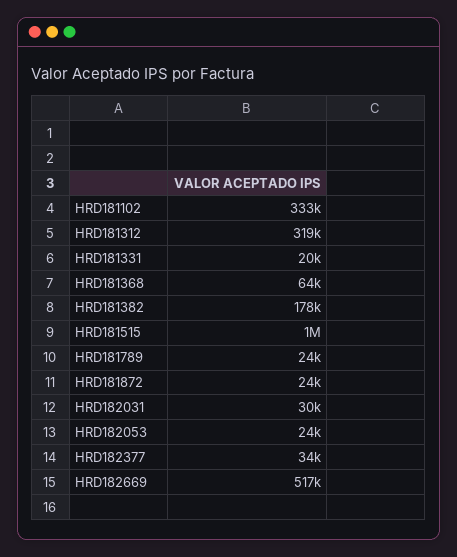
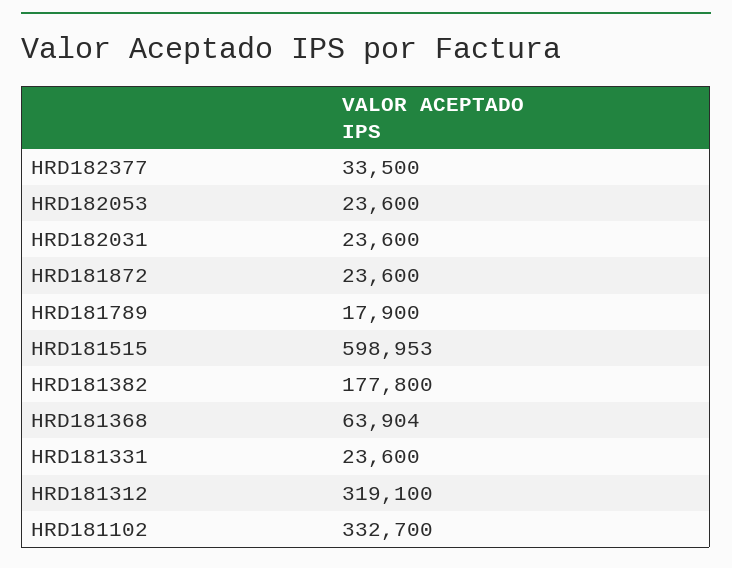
HRD181331: 20000 -> 23600
HRD181515: 1000000 -> 598953
HRD181789: 24000 -> 17900
HRD182031: 30000 -> 23600
HRD182669: 517000 -> none

